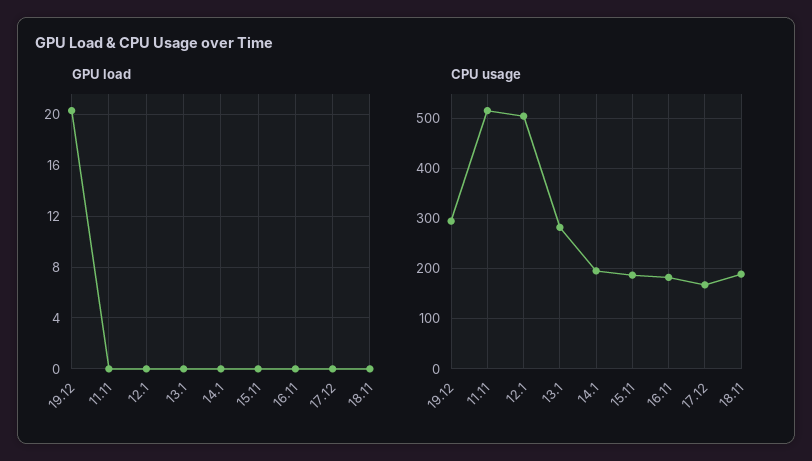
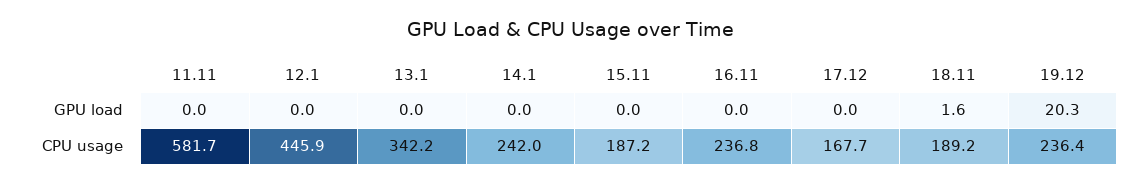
GPU load, 18.11: 0 -> 1.6
CPU usage, 19.12: 300 -> 236.4
CPU usage, 11.11: 520 -> 581.7
CPU usage, 12.1: 500 -> 445.9
CPU usage, 13.1: 280 -> 342.2
CPU usage, 14.1: 200 -> 242
CPU usage, 16.11: 180 -> 236.8

